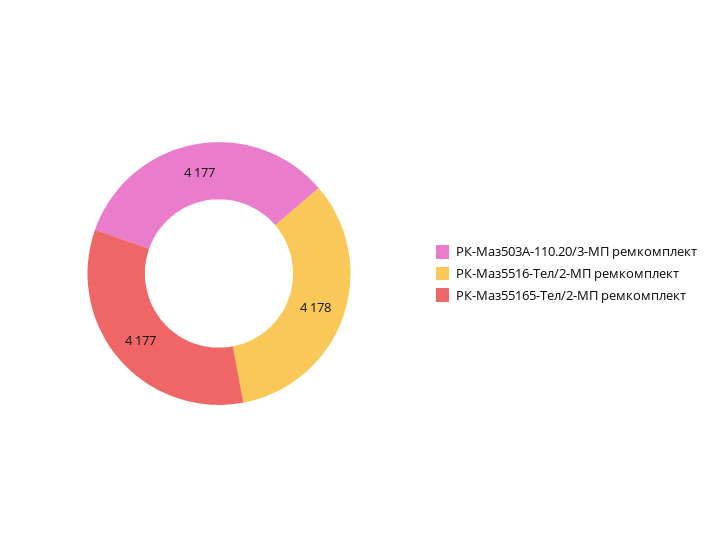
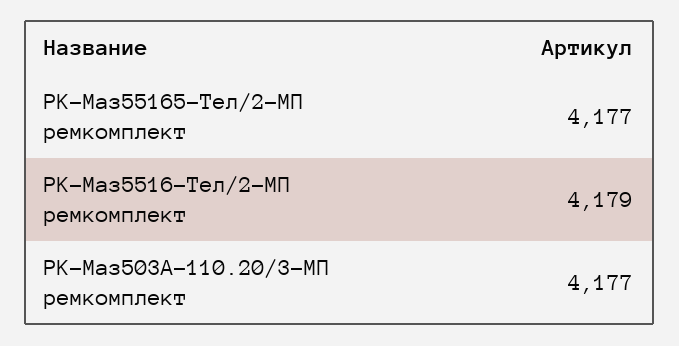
РК-Маз5516-Тел/2-МП ремкомплект: 4178 -> 4179

